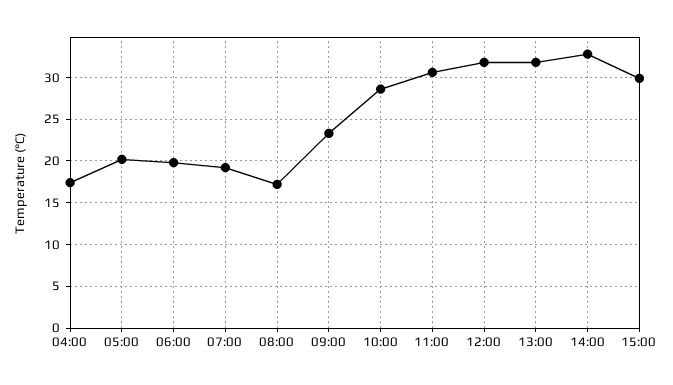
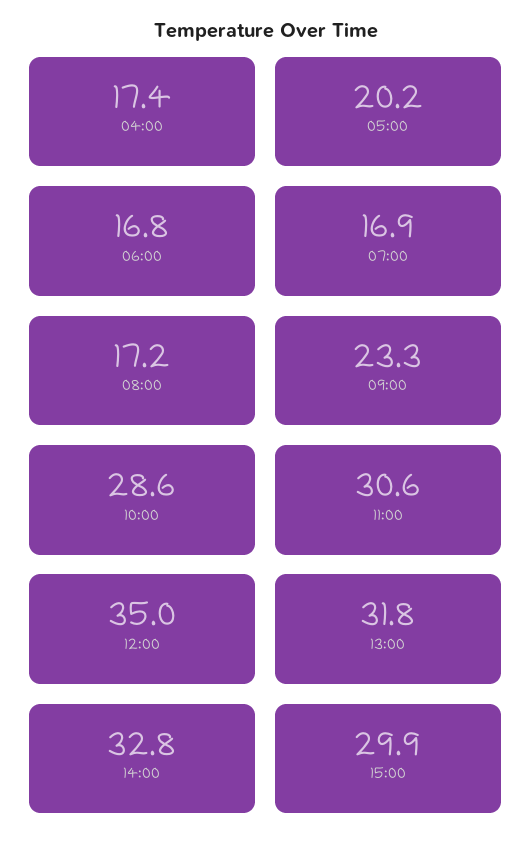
06:00: 20 -> 16.8
07:00: 19 -> 16.9
12:00: 32 -> 35

